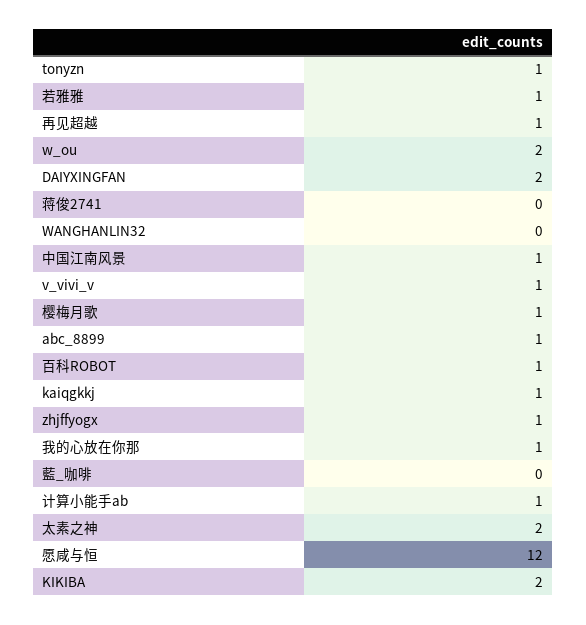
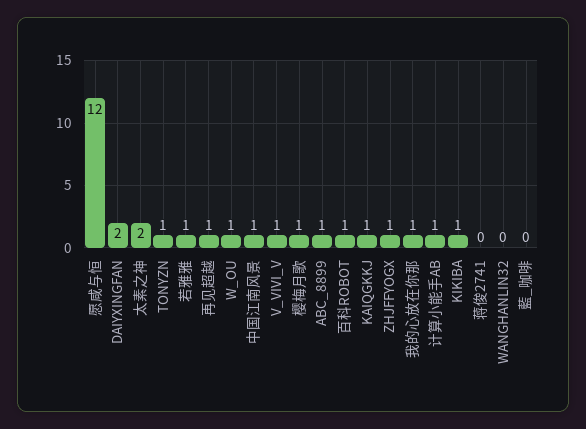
w_ou: 2 -> 1
KIKIBA: 2 -> 1

